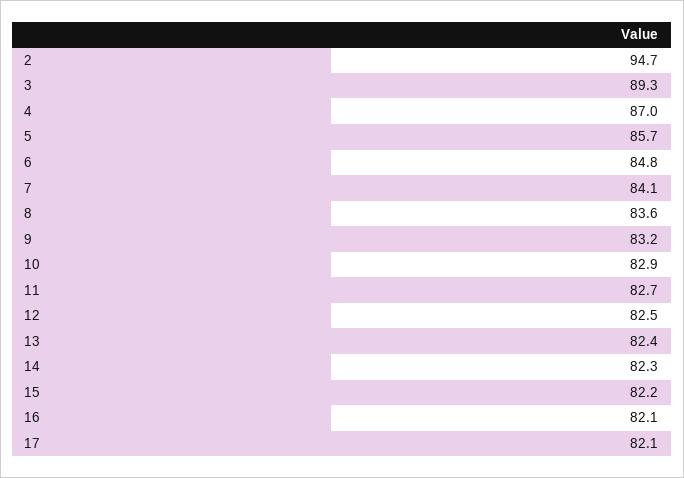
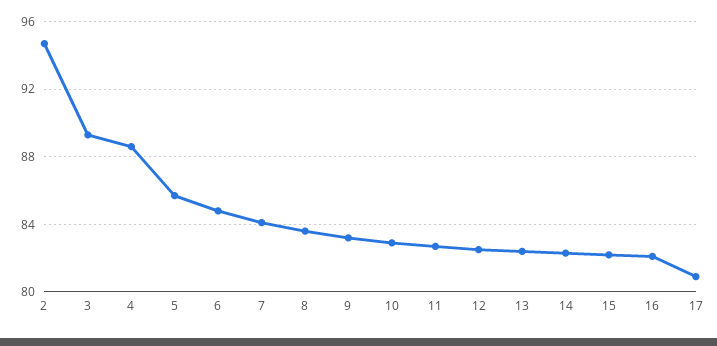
4: 87 -> 88.5
17: 82.1 -> 81

